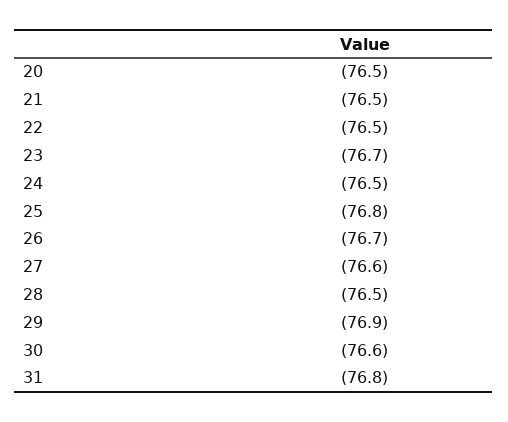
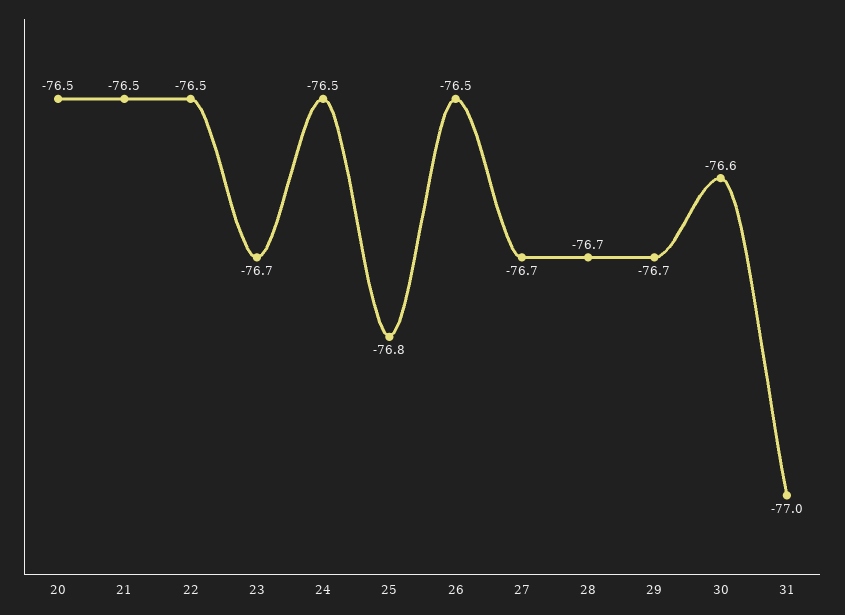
26: -76.7 -> -76.5
27: -76.6 -> -76.7
28: -76.5 -> -76.7
29: -76.9 -> -76.7
31: -76.8 -> -77

